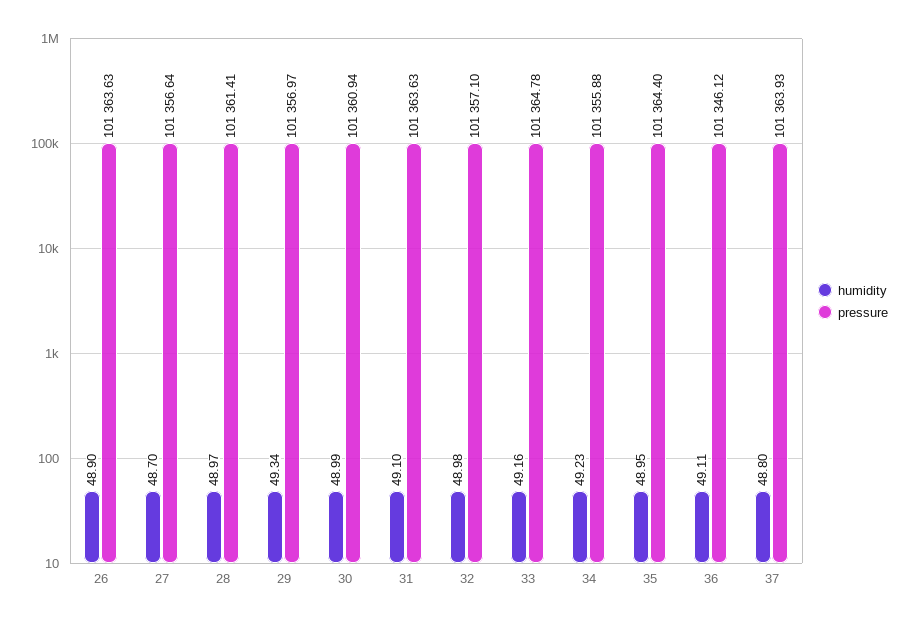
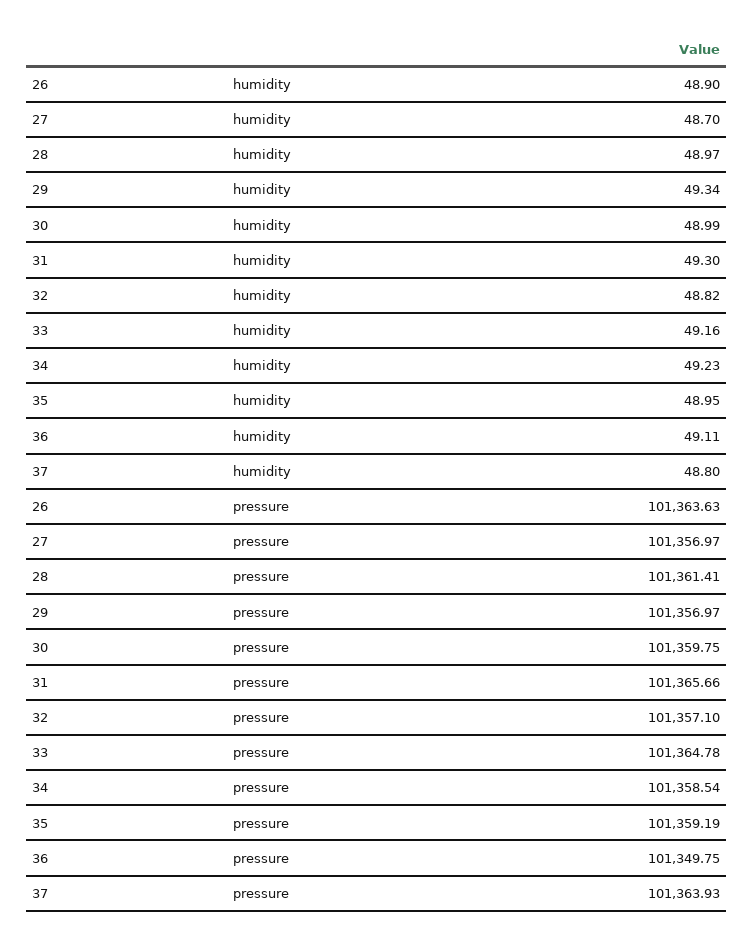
pressure, 27: 101356.64 -> 101356.97
pressure, 30: 101360.94 -> 101359.75
humidity, 31: 49.1 -> 49.3
pressure, 31: 101363.63 -> 101365.66
humidity, 32: 48.98 -> 48.82
pressure, 34: 101355.88 -> 101358.54
pressure, 35: 101364.4 -> 101359.19
pressure, 36: 101346.12 -> 101349.75

